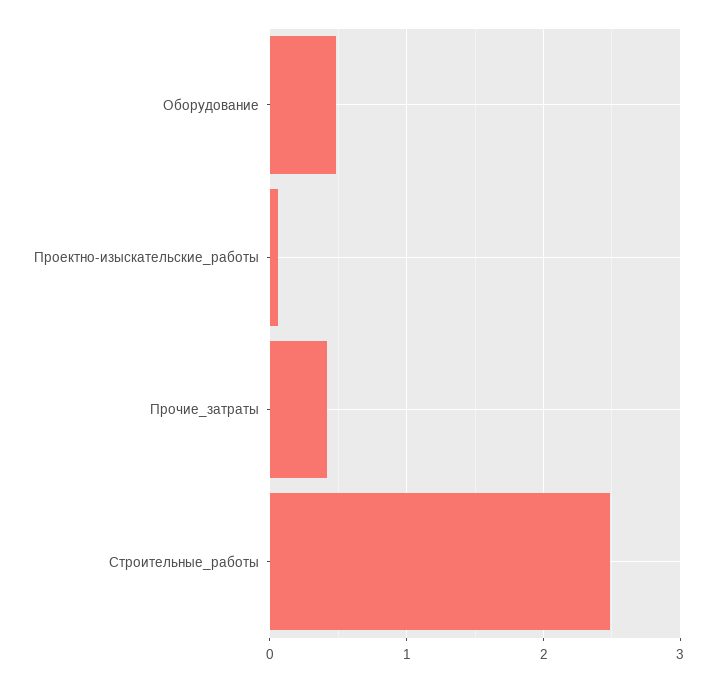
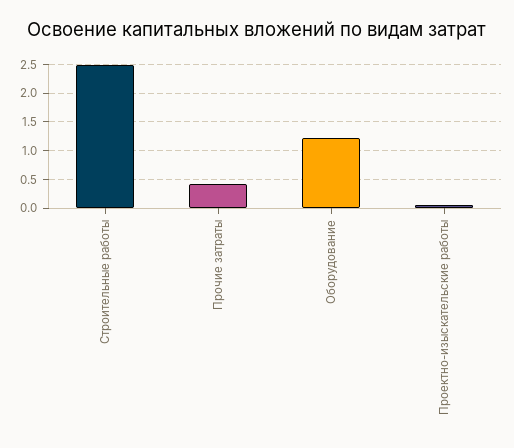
Оборудование: 0.5 -> 1.25

